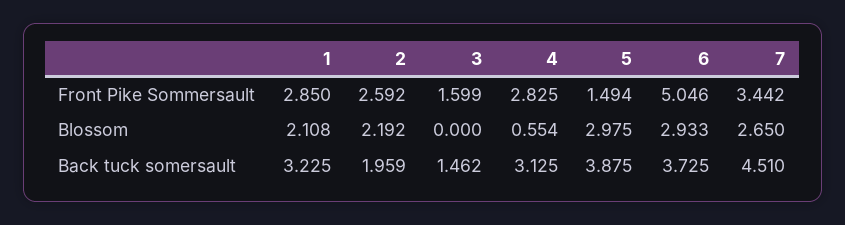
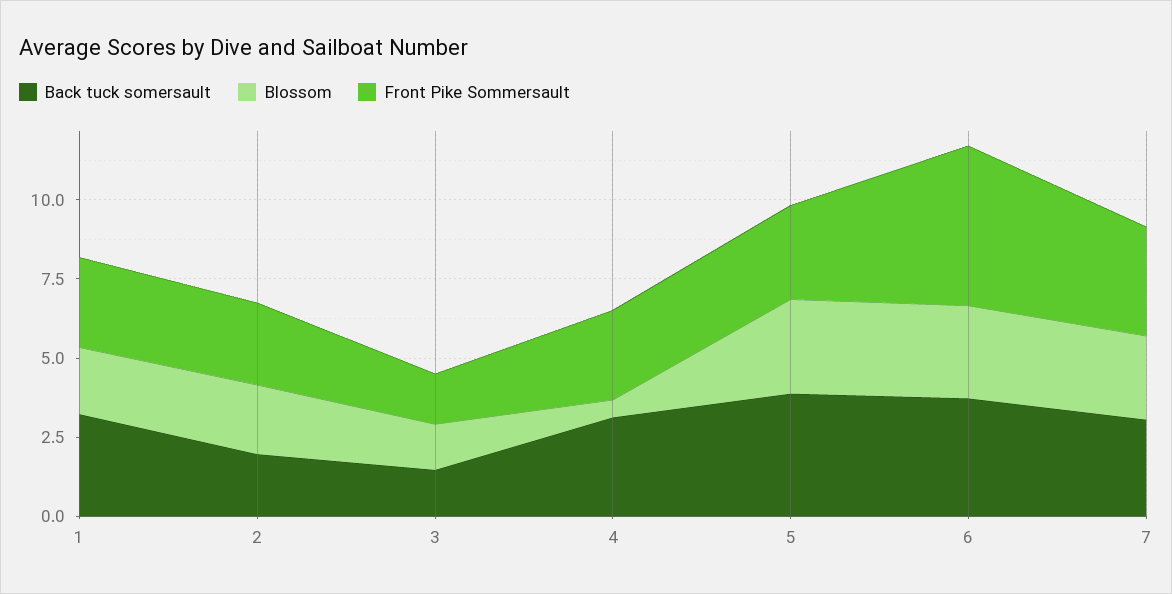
Front Pike Sommersault, 5: 1.494 -> 3
Blossom, 3: 0 -> 1.5
Back tuck somersault, 7: 4.51 -> 3

